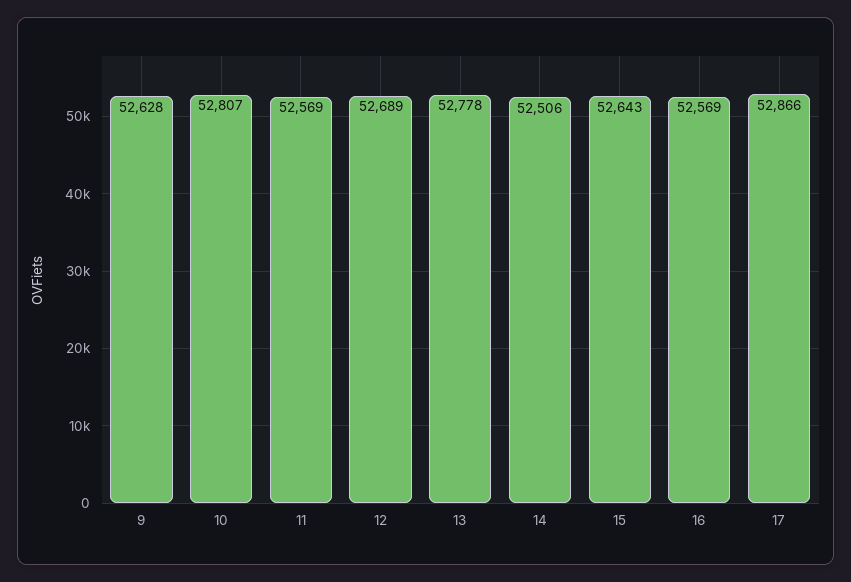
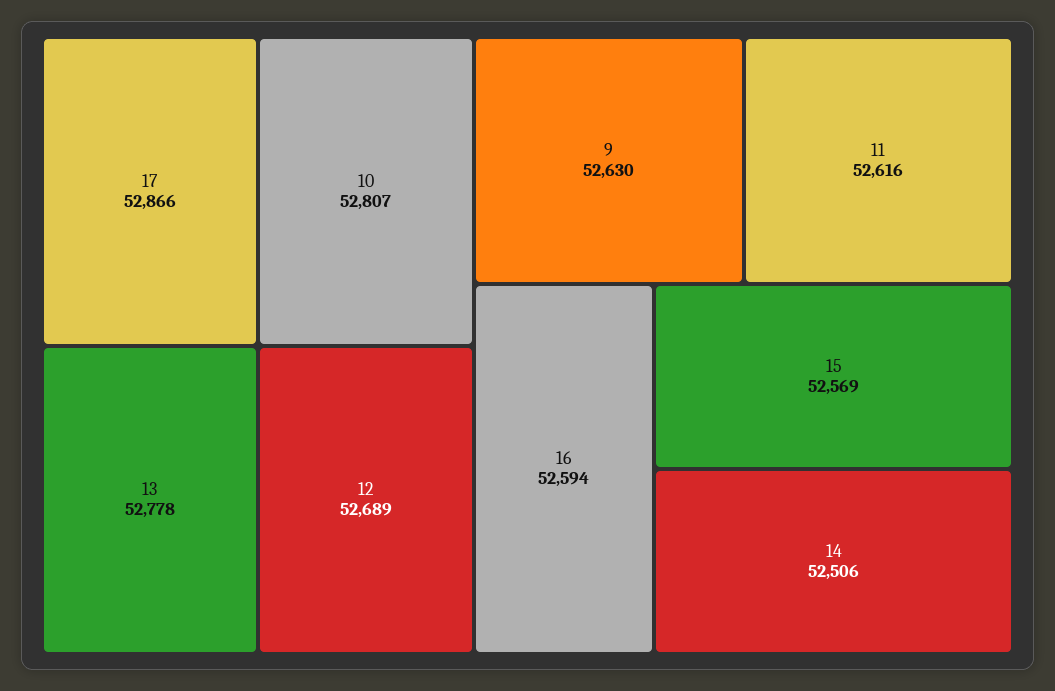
9: 52628 -> 52630
11: 52569 -> 52616
15: 52643 -> 52569
16: 52569 -> 52594

